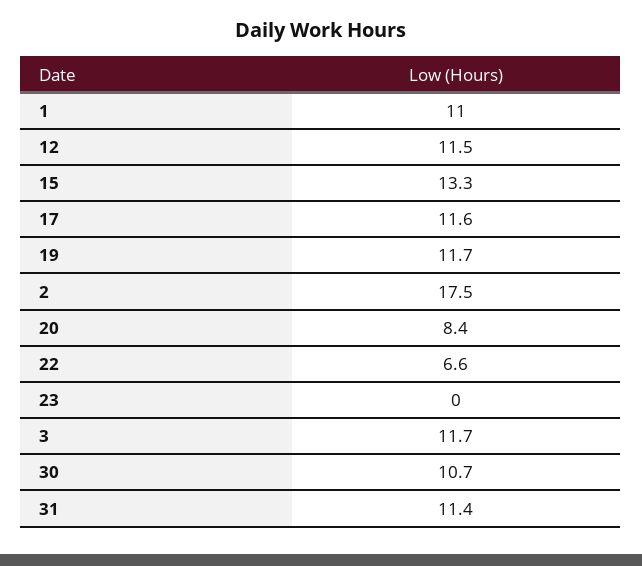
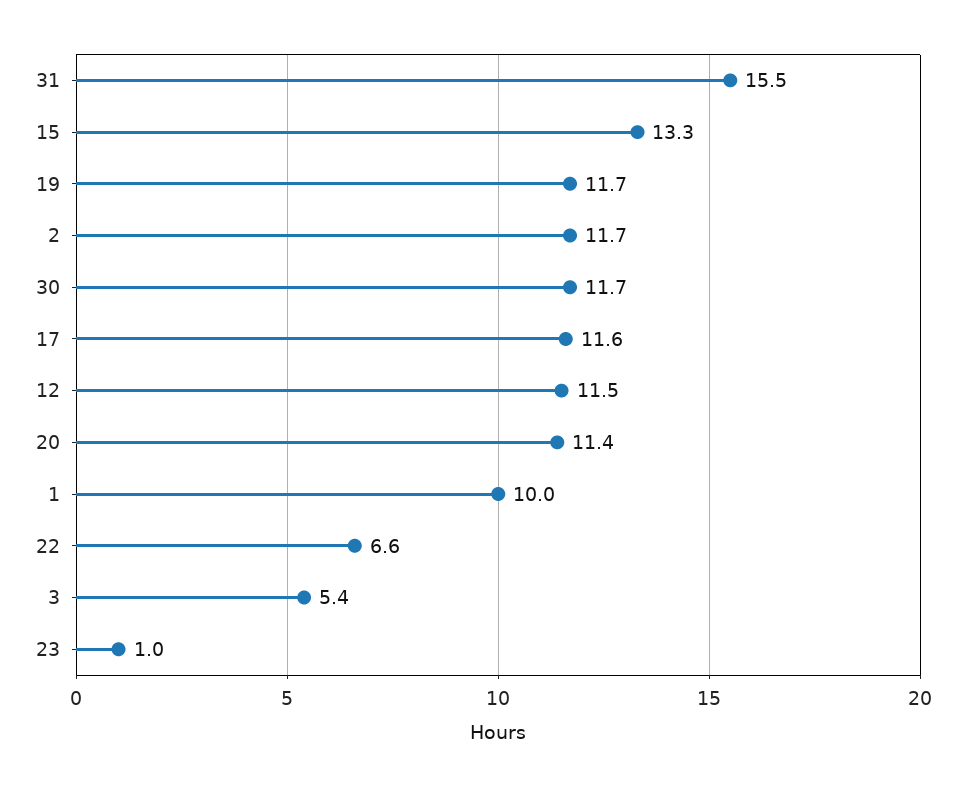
1: 11 -> 10
2: 17.5 -> 11.7
20: 8.4 -> 11.4
23: 0 -> 1
3: 11.7 -> 5.4
30: 10.7 -> 11.7
31: 11.4 -> 15.5

